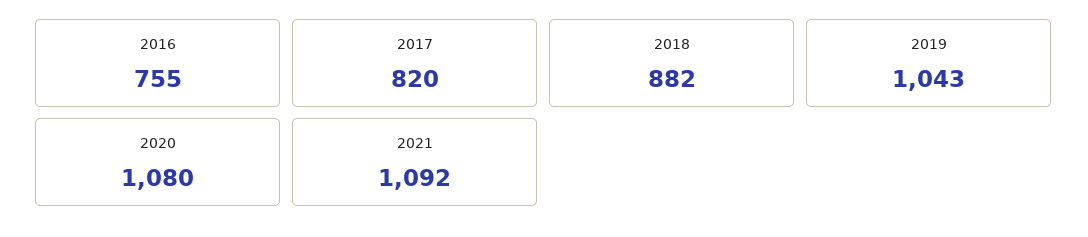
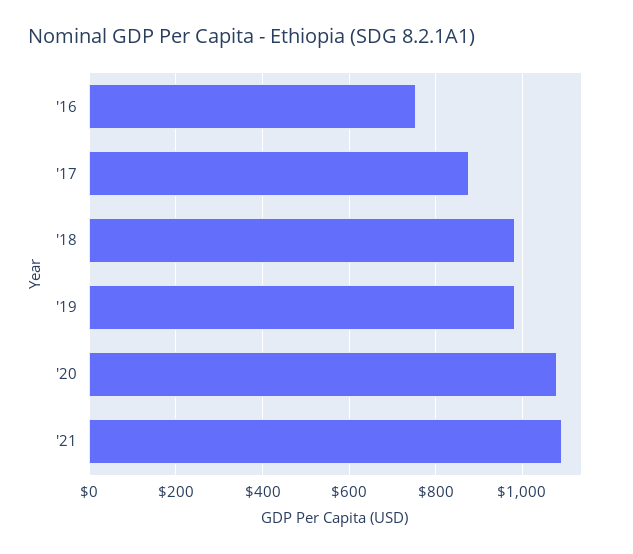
2017: 820 -> 880
2018: 882 -> 980
2019: 1043 -> 980

